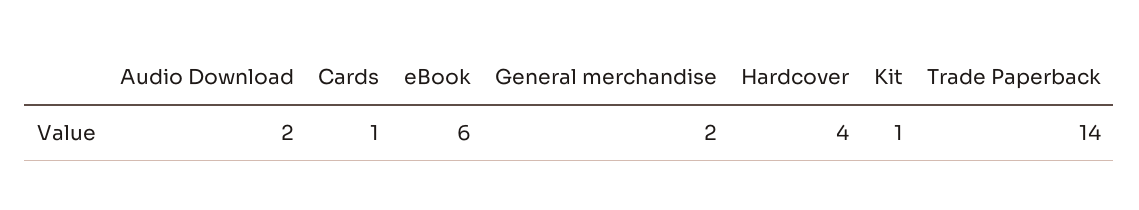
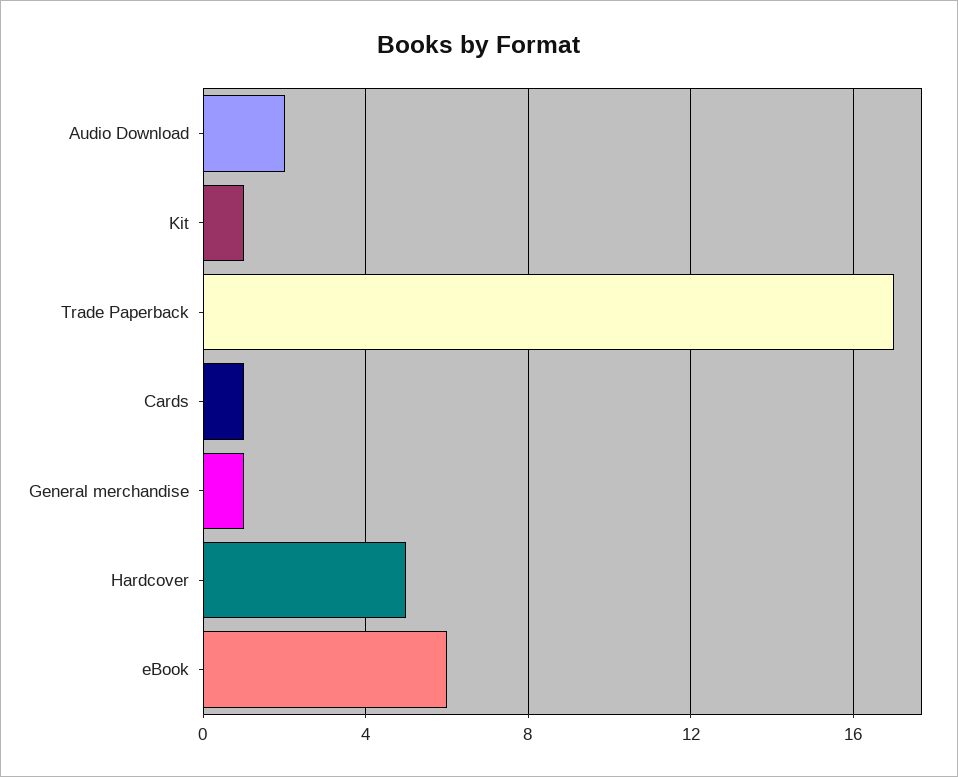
General merchandise: 2 -> 1
Hardcover: 4 -> 5
Trade Paperback: 14 -> 17

